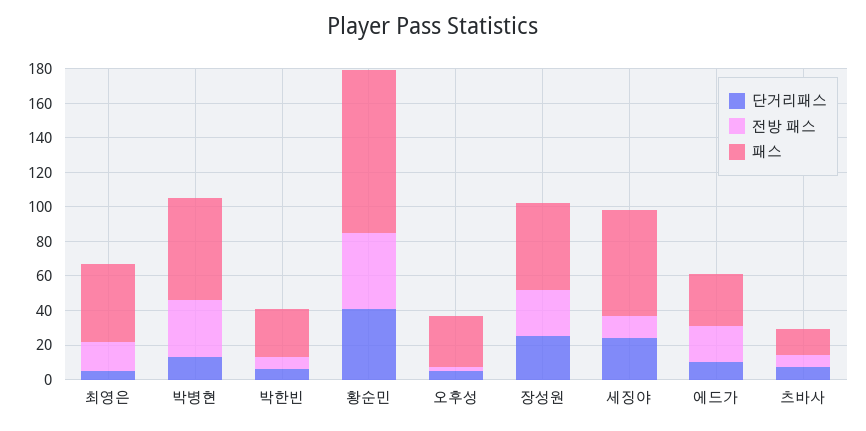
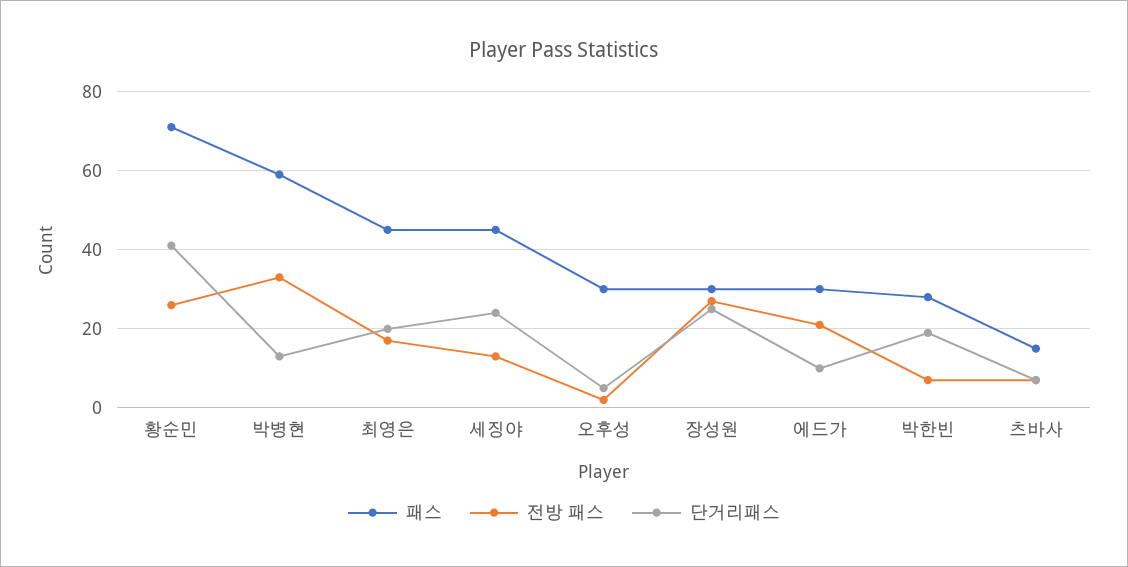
단거리패스, 최영은: 5 -> 20
단거리패스, 박한빈: 5 -> 20
전방 패스, 황순민: 45 -> 25
패스, 황순민: 95 -> 70
패스, 장성원: 50 -> 30
패스, 세징야: 60 -> 45

